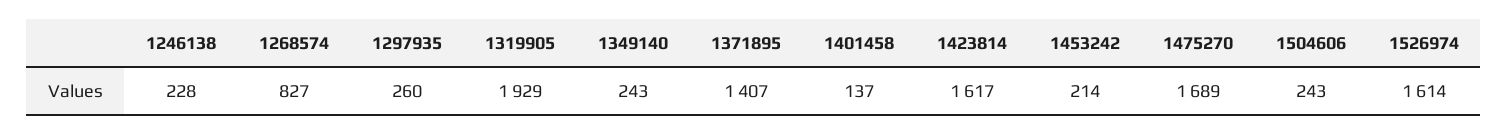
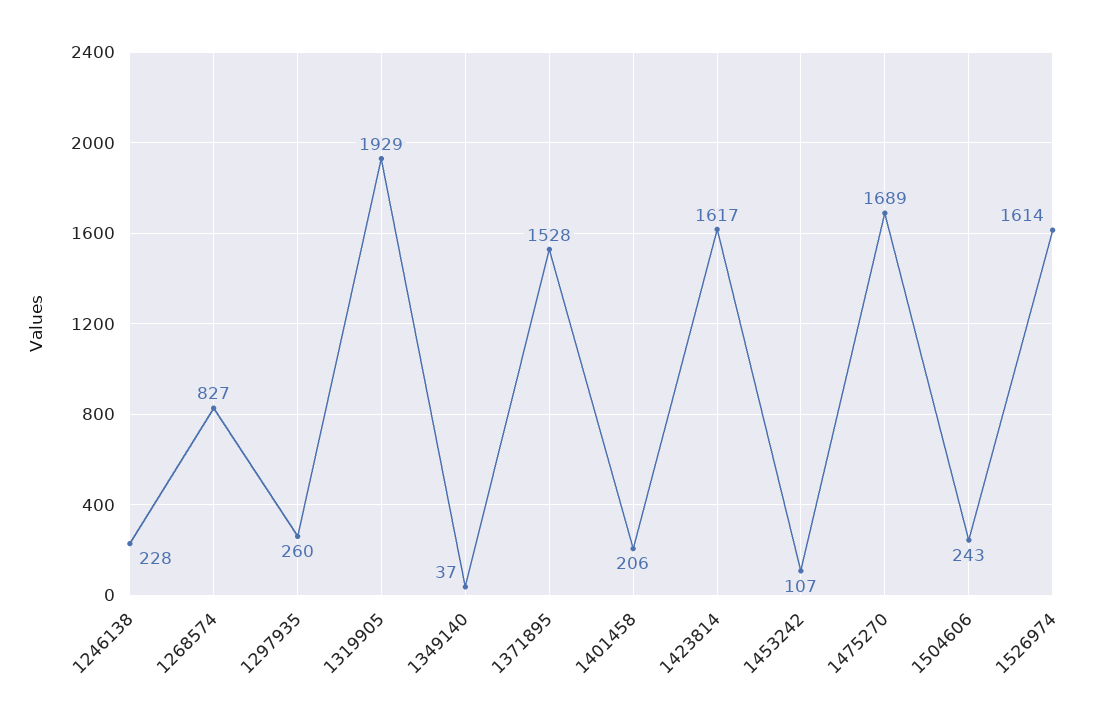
1349140: 243 -> 37
1371895: 1407 -> 1528
1401458: 137 -> 206
1453242: 214 -> 107

